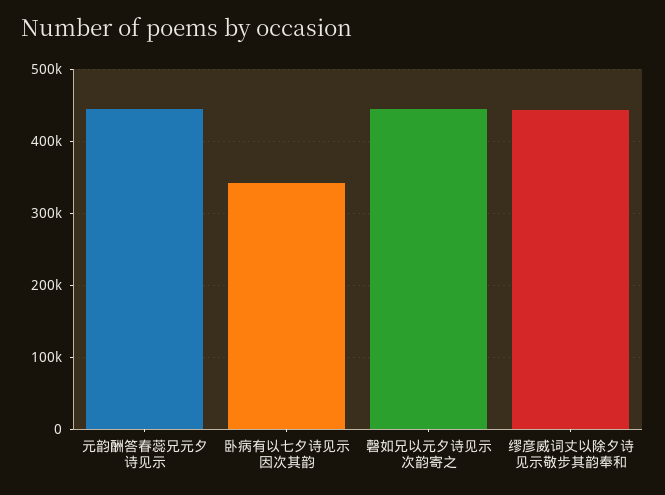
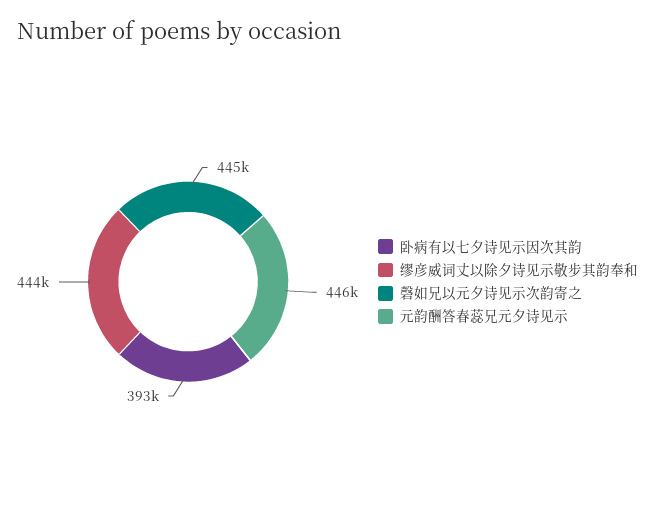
卧病有以七夕诗见示因次其韵: 340000 -> 393000

